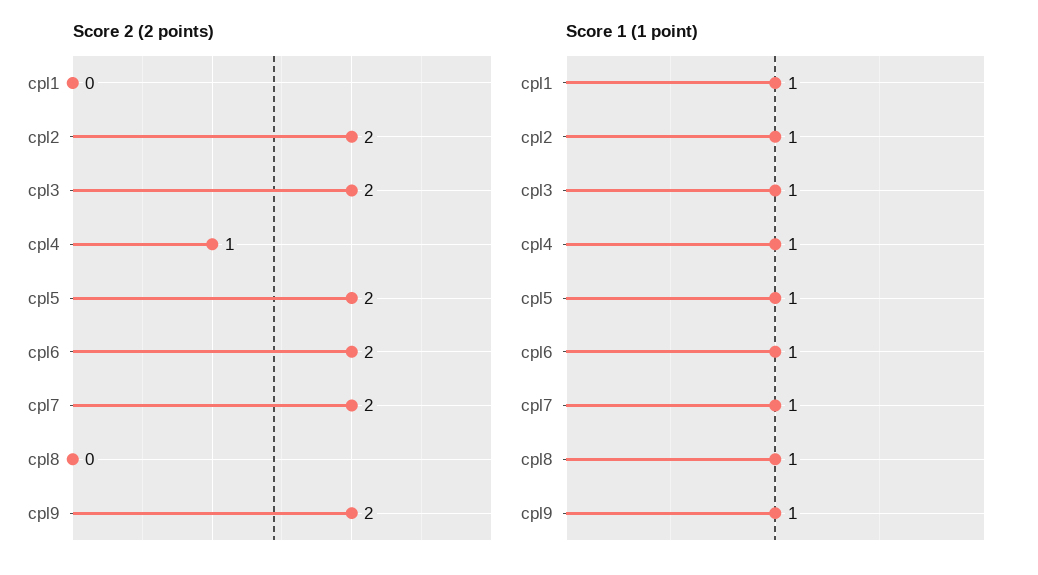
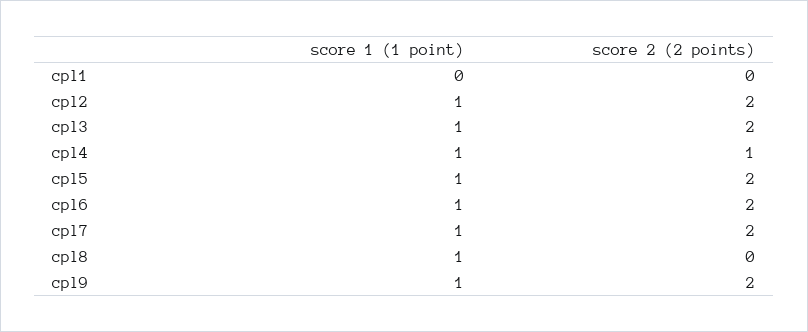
Score 1 (1 point), cpl1: 1 -> 0

